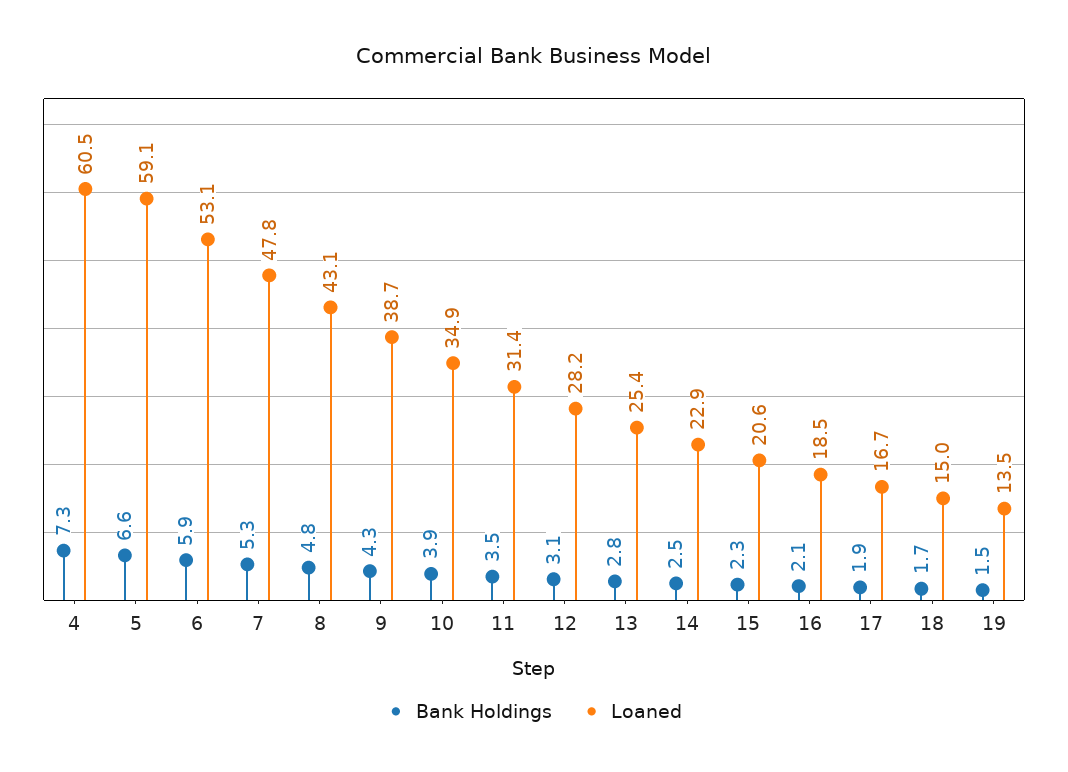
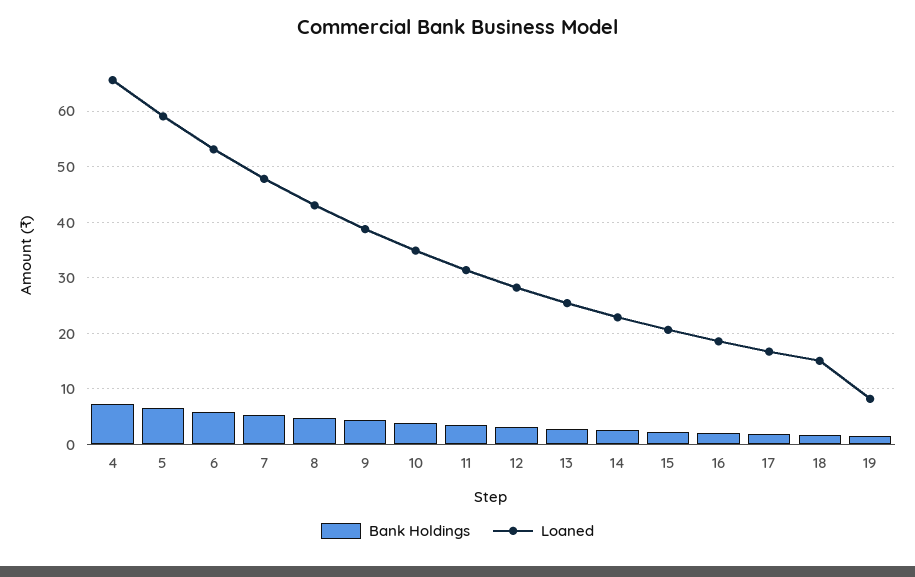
Loaned, 4: 60.5 -> 66
Loaned, 19: 13.5 -> 8

